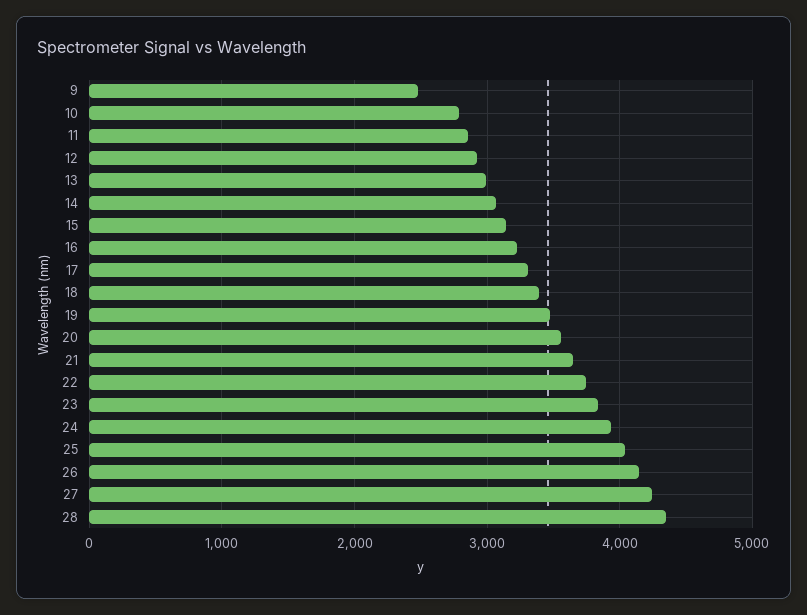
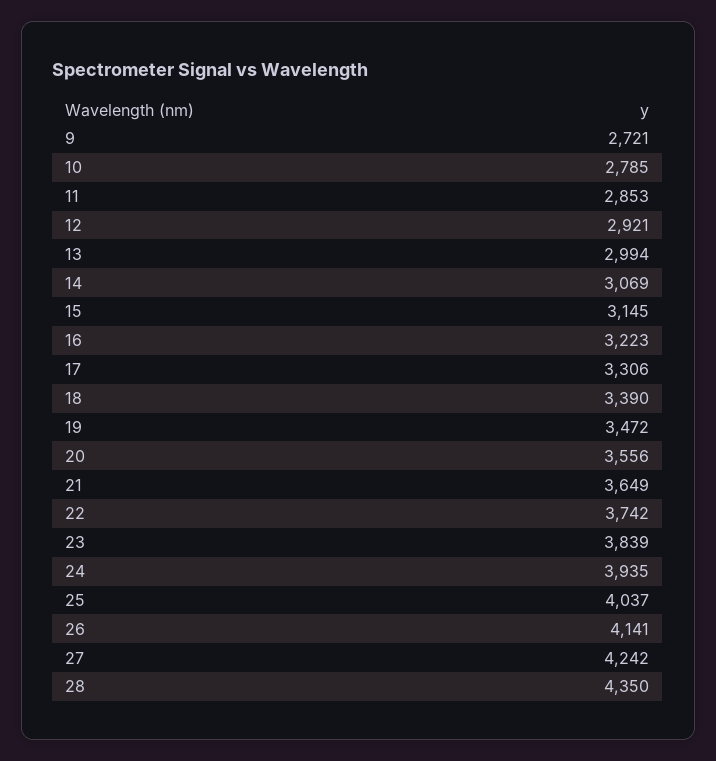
9: 2500 -> 2721

